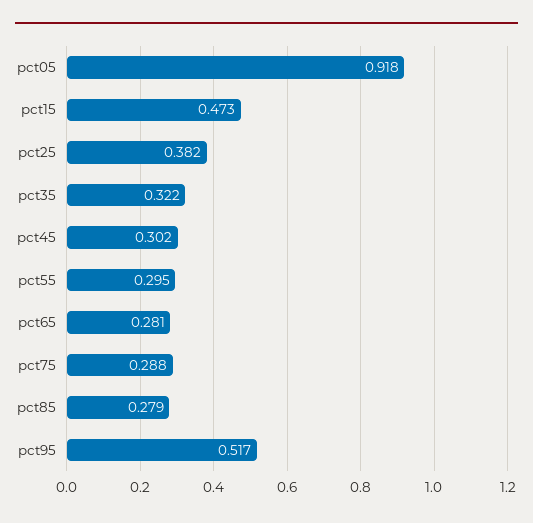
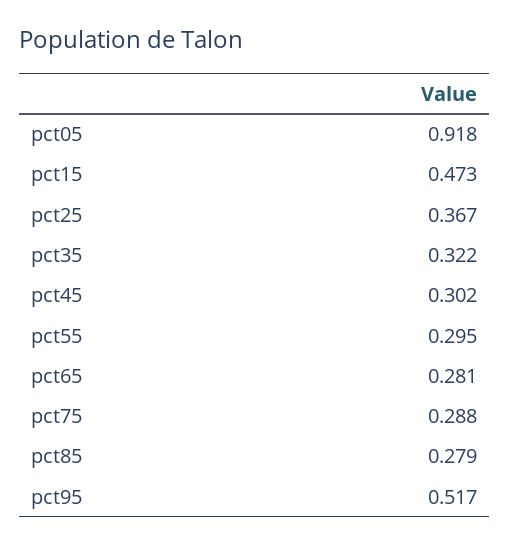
pct25: 0.382 -> 0.367

